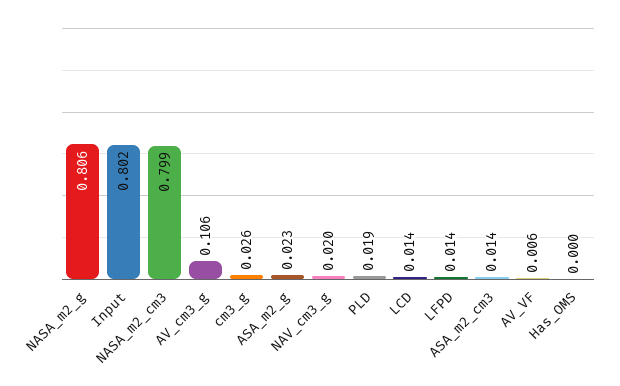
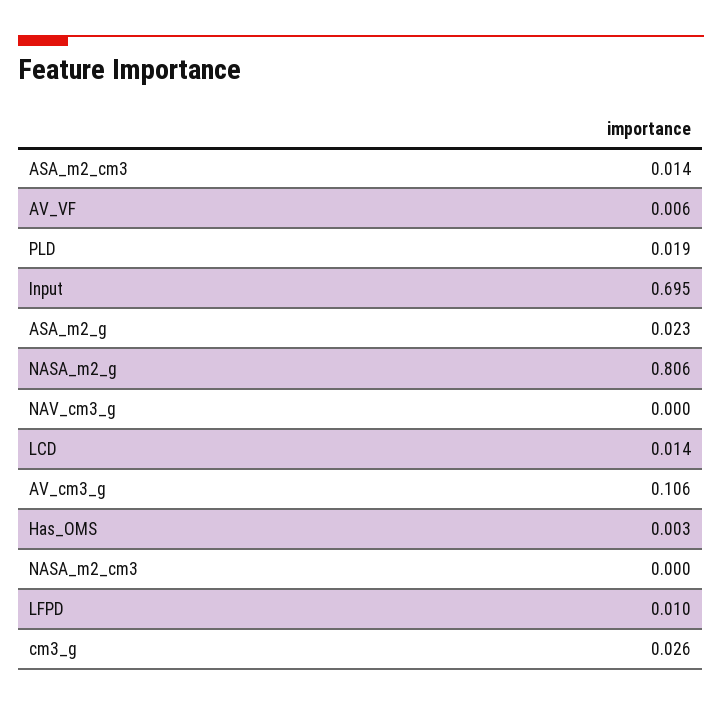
Input: 0.802 -> 0.695
NASA_m2_cm3: 0.799 -> 0
NAV_cm3_g: 0.02 -> 0
LFPD: 0.014 -> 0.01
Has_OMS: 0 -> 0.003

